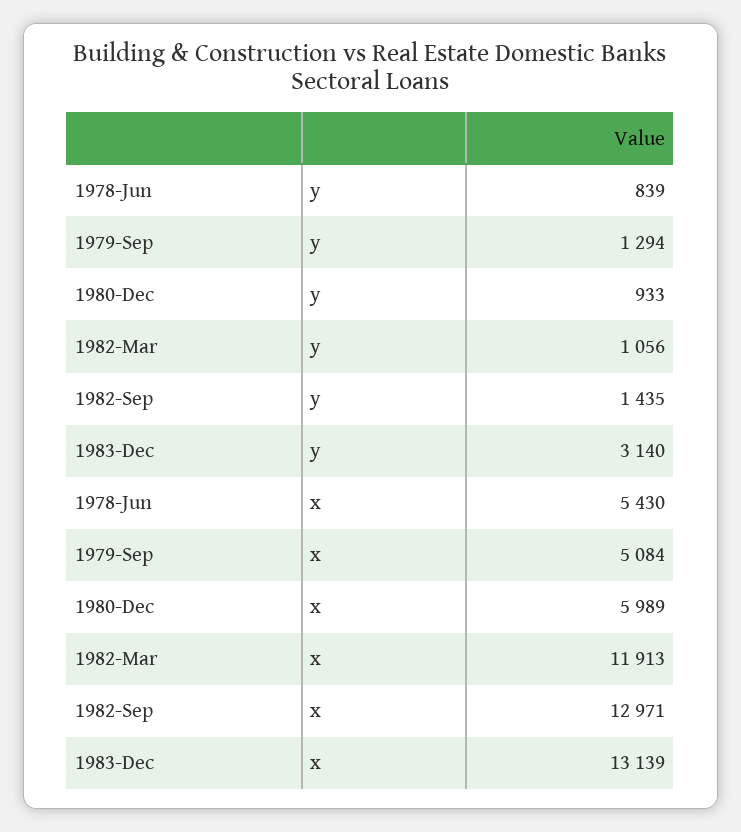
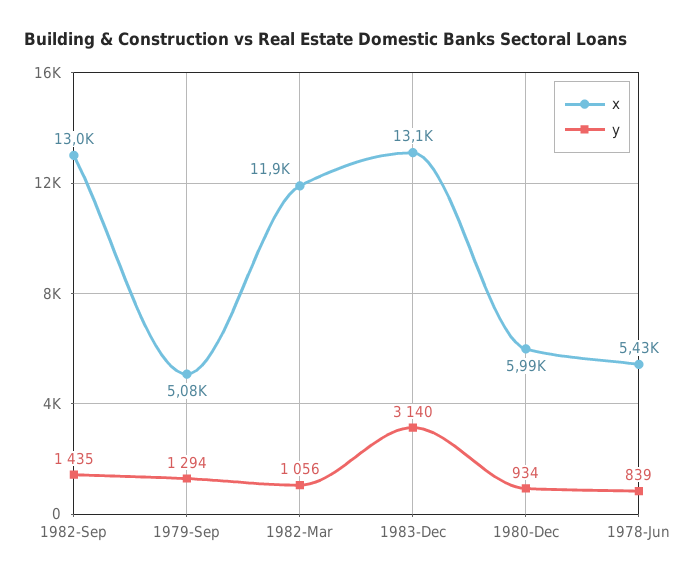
y, 1980-Dec: 933 -> 934

